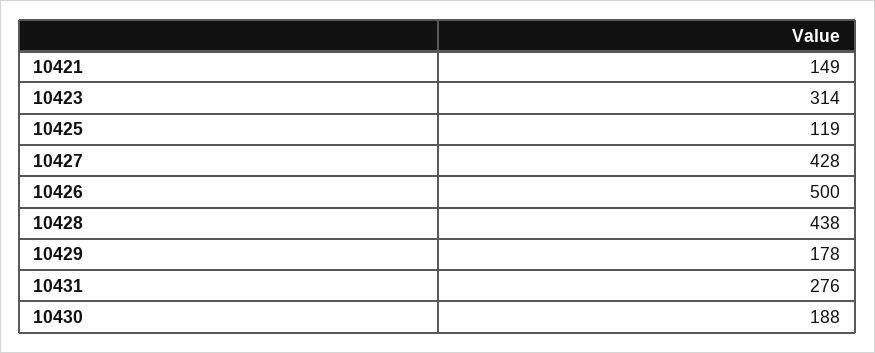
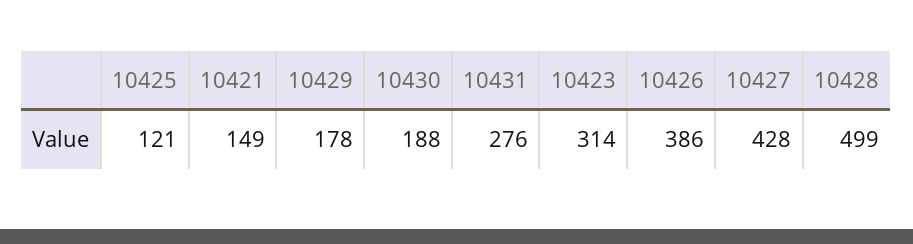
10425: 119 -> 121
10426: 500 -> 386
10428: 438 -> 499

